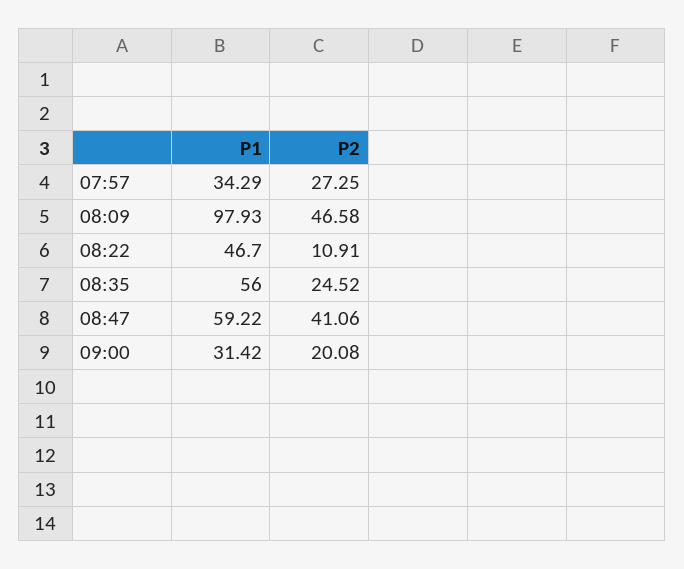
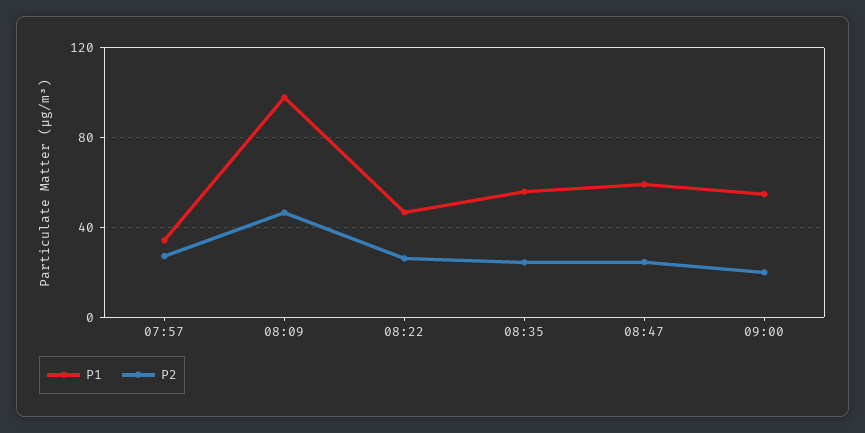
P2, 08:22: 10.91 -> 25
P2, 08:47: 41.06 -> 25
P1, 09:00: 31.42 -> 55

